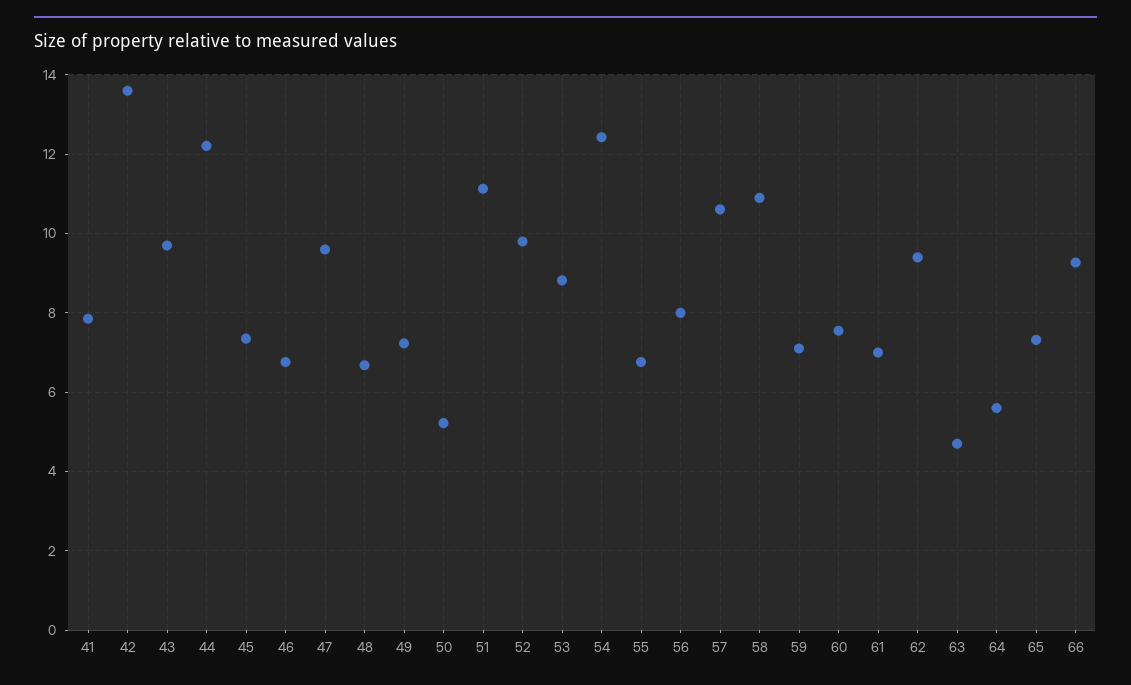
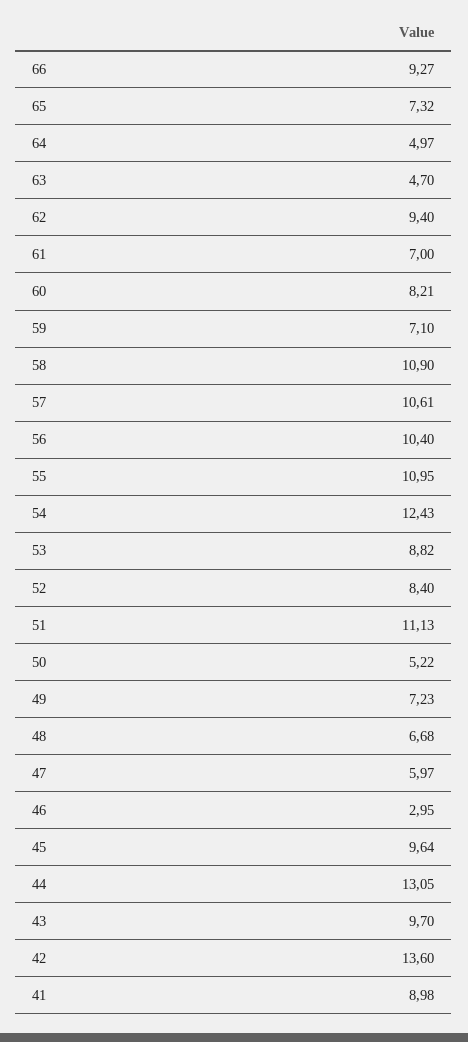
41: 7.8 -> 8.98
44: 12.2 -> 13.05
45: 7.4 -> 9.64
46: 6.8 -> 2.95
47: 9.6 -> 5.97
52: 9.8 -> 8.4
55: 6.8 -> 10.95
56: 8 -> 10.4
60: 7.6 -> 8.21
64: 5.6 -> 4.97

